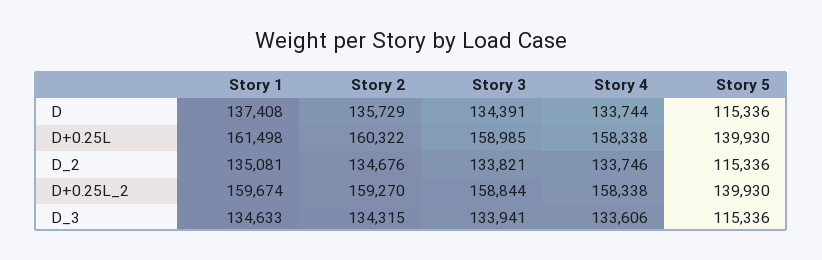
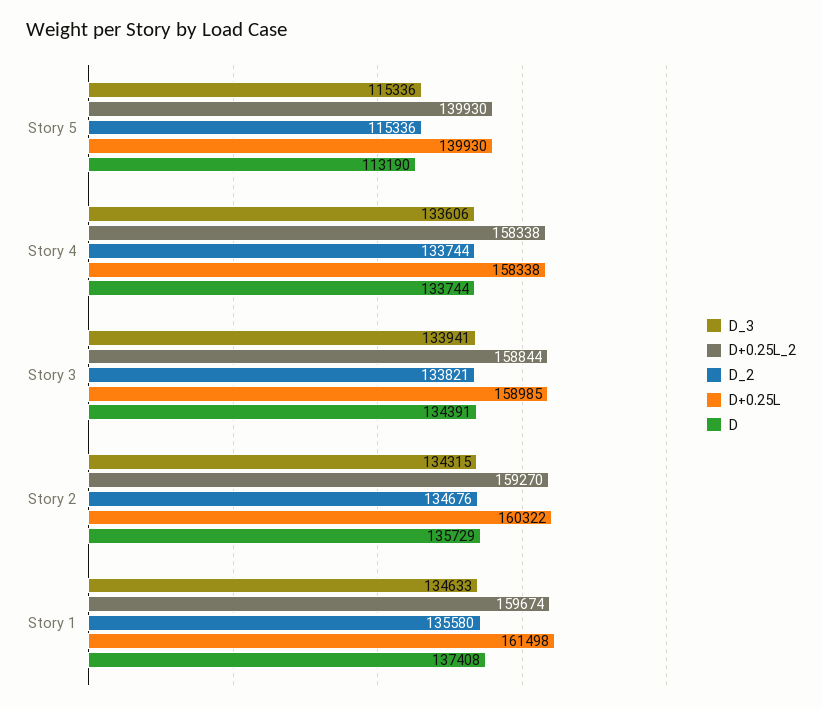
D, Story 5: 115336 -> 113190
D_2, Story 1: 135081 -> 135580
D_2, Story 4: 133746 -> 133744

